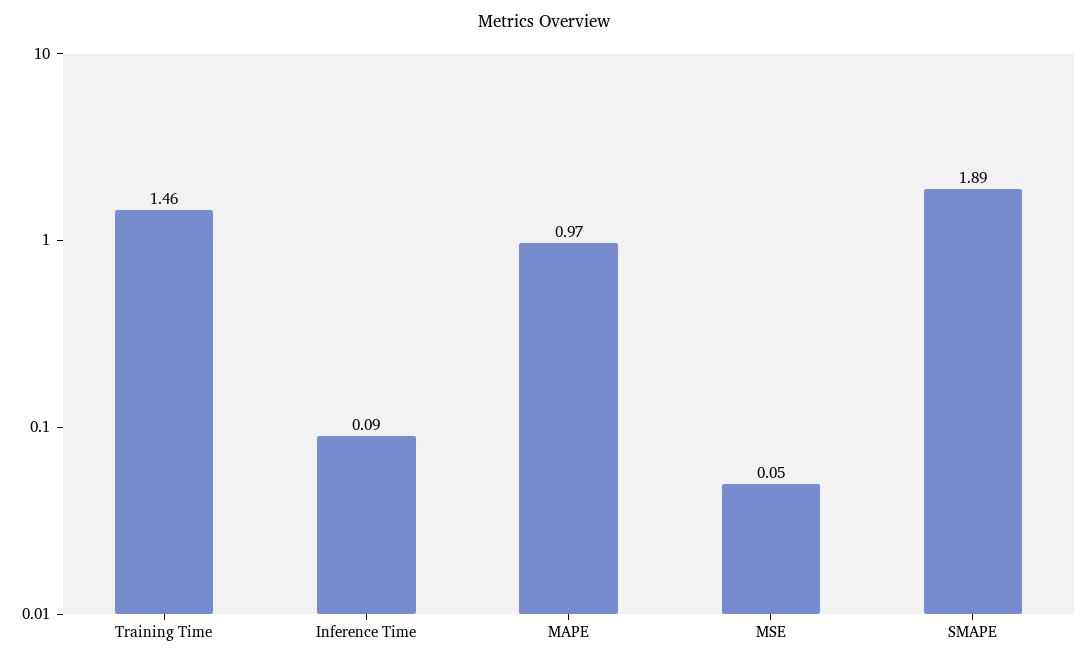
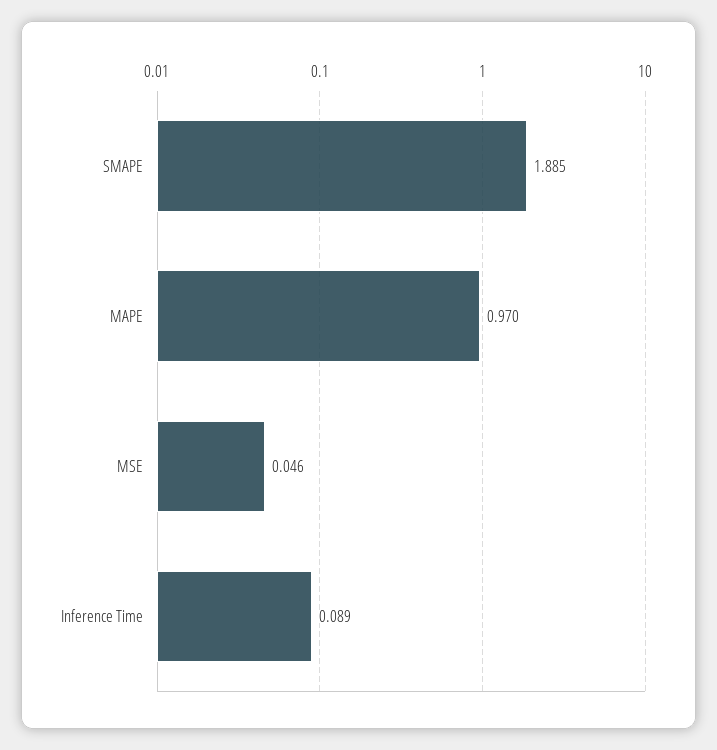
Training Time: 1.46 -> none

